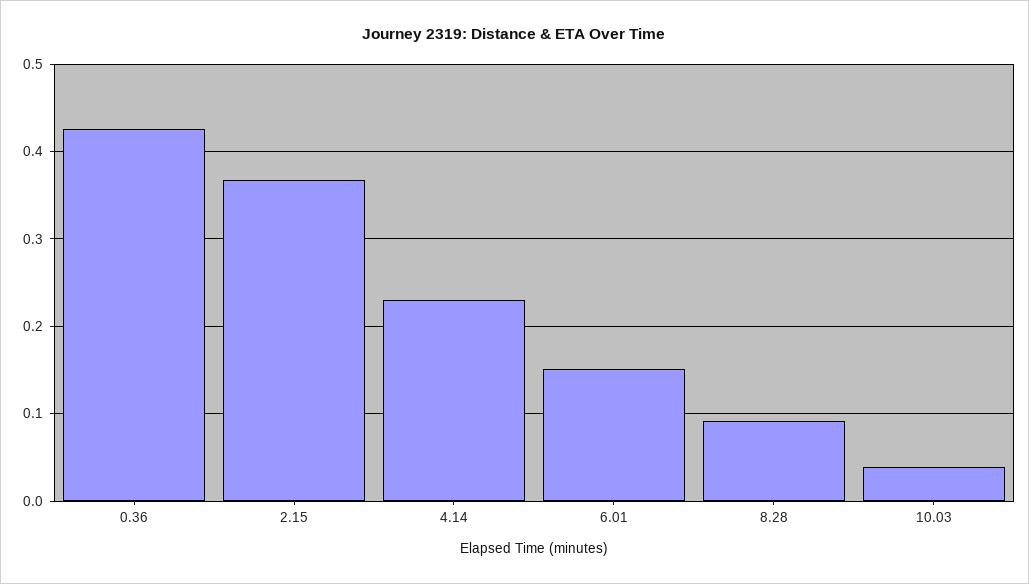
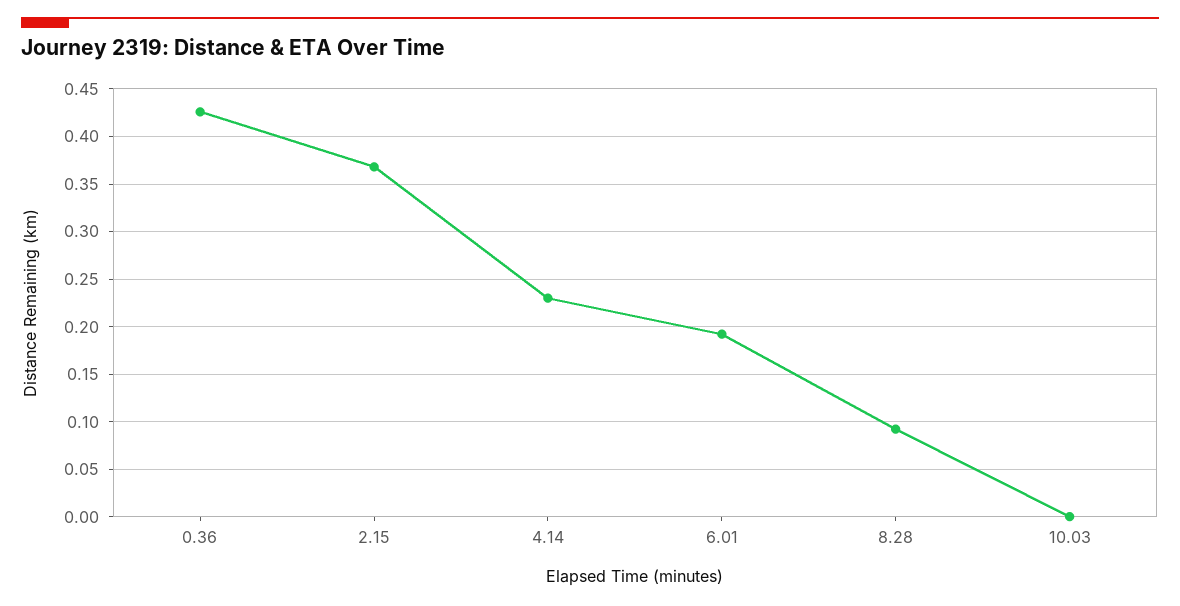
6.01: 0.15 -> 0.19
10.03: 0.04 -> 0

